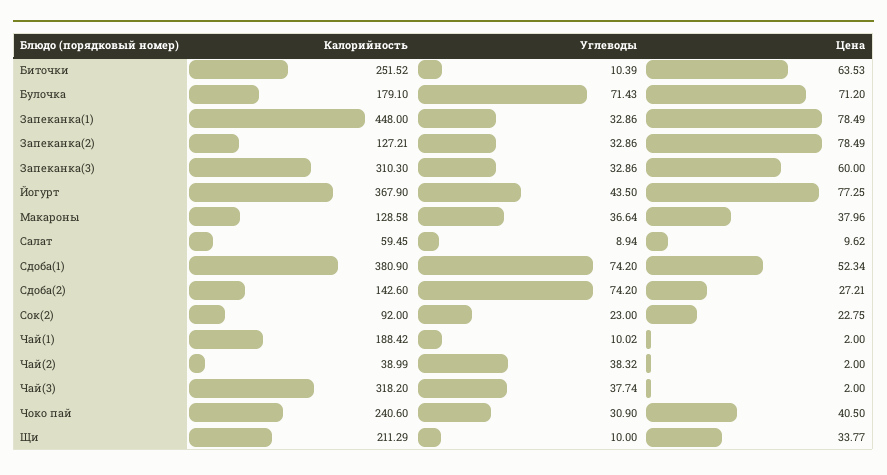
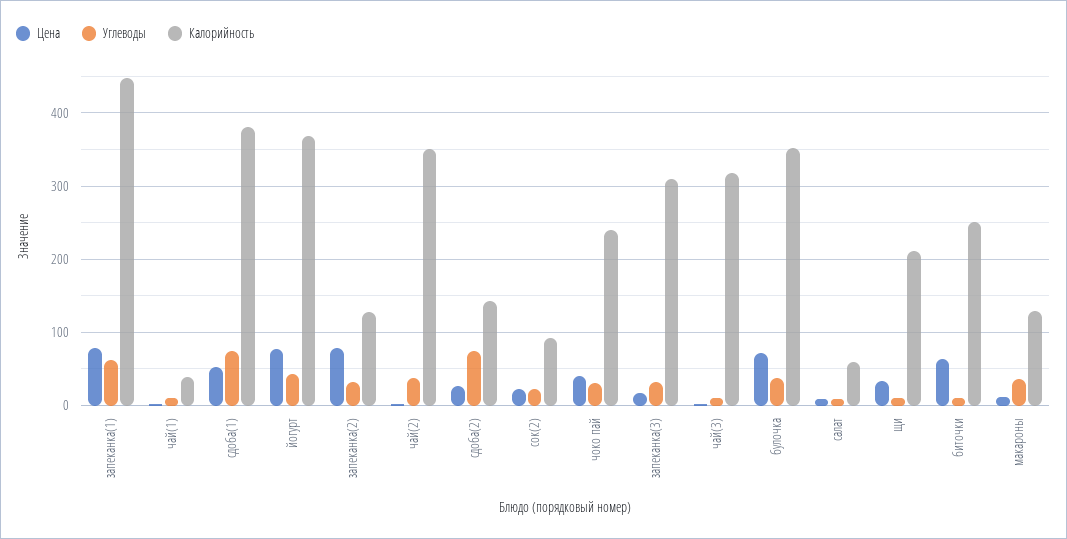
Калорийность, Булочка: 179.1 -> 350
Углеводы, Булочка: 71.43 -> 40
Углеводы, Запеканка(1): 32.86 -> 60
Цена, Запеканка(3): 60 -> 20
Цена, Макароны: 37.96 -> 10
Калорийность, Чай(1): 188.42 -> 40
Калорийность, Чай(2): 38.99 -> 350
Углеводы, Чай(3): 37.74 -> 10

